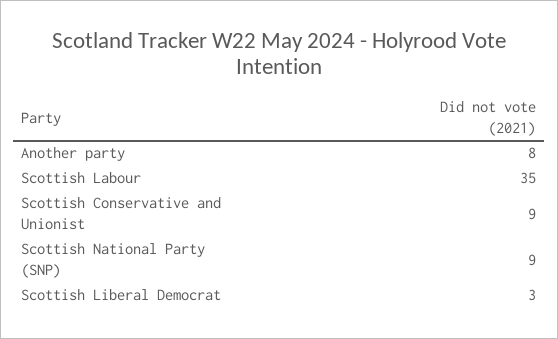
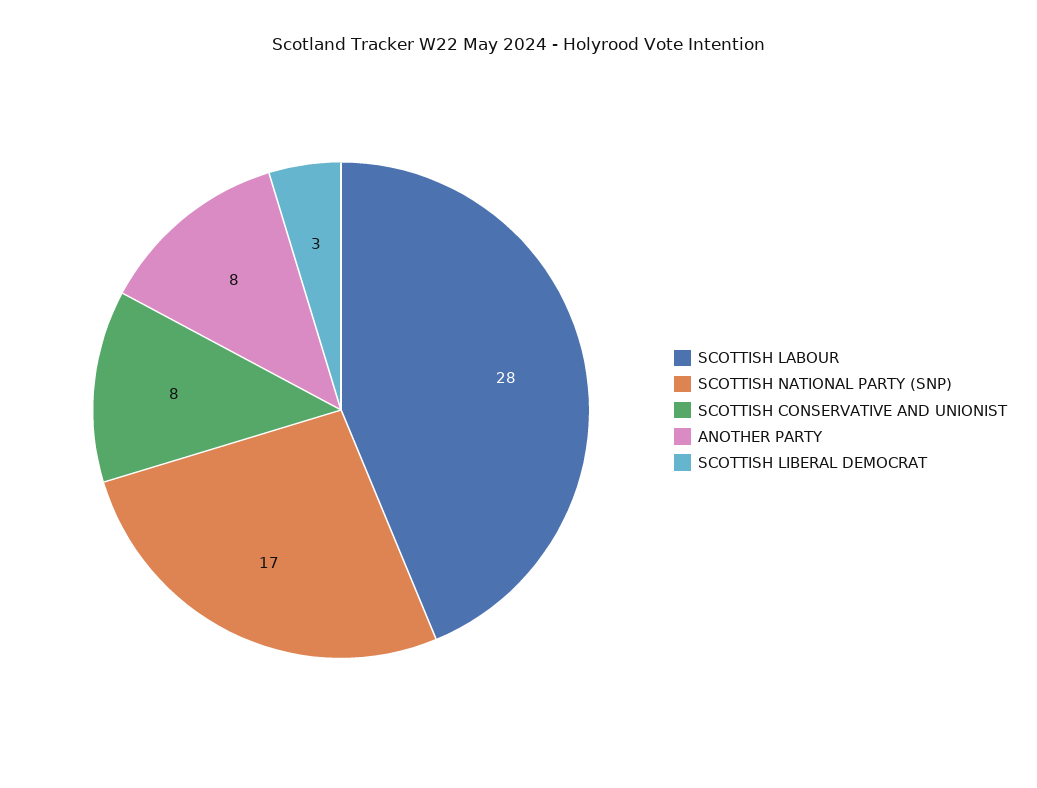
Scottish Labour: 35 -> 28
Scottish Conservative and Unionist: 9 -> 8
Scottish National Party (SNP): 9 -> 17

